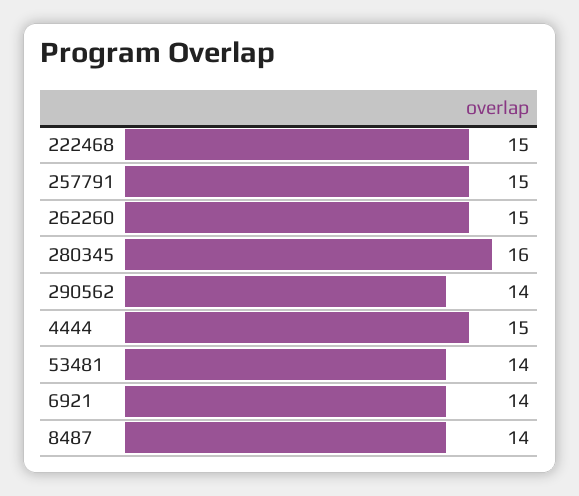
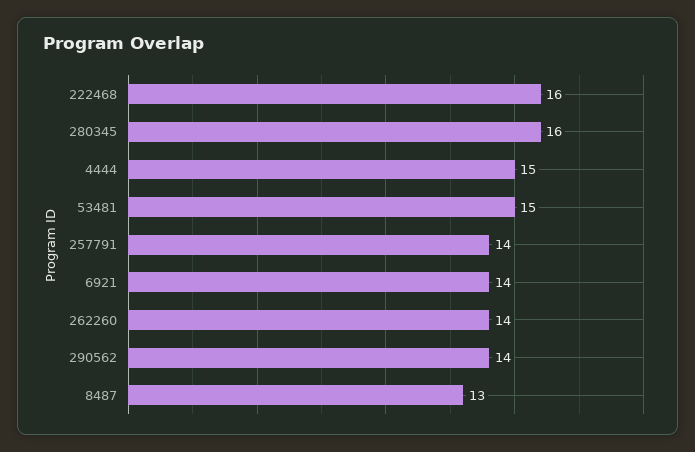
222468: 15 -> 16
257791: 15 -> 14
262260: 15 -> 14
53481: 14 -> 15
8487: 14 -> 13

